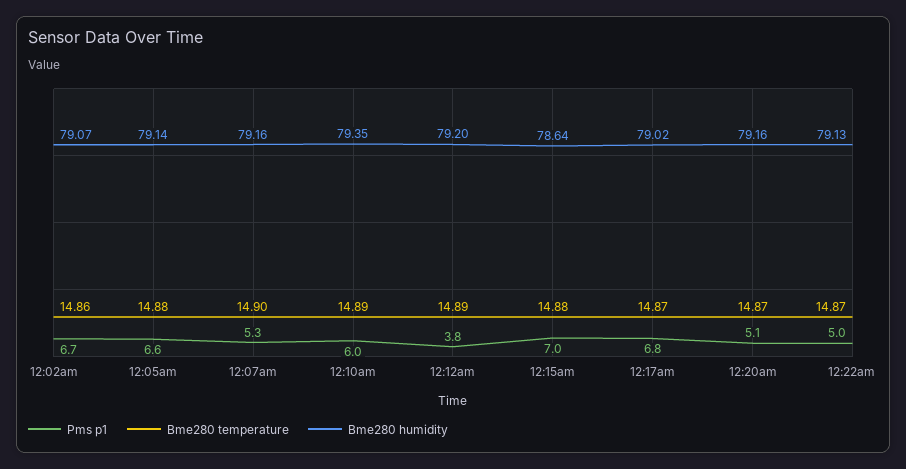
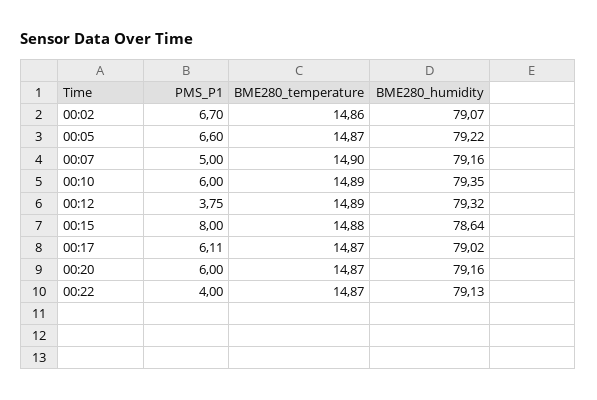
Bme280 temperature, 12:05am: 14.88 -> 14.87
Bme280 humidity, 12:05am: 79.14 -> 79.22
Pms p1, 12:07am: 5.3 -> 5
Bme280 humidity, 12:12am: 79.2 -> 79.32
Pms p1, 12:15am: 7 -> 8
Pms p1, 12:17am: 6.8 -> 6.11
Pms p1, 12:20am: 5.1 -> 6
Pms p1, 12:22am: 5 -> 4

